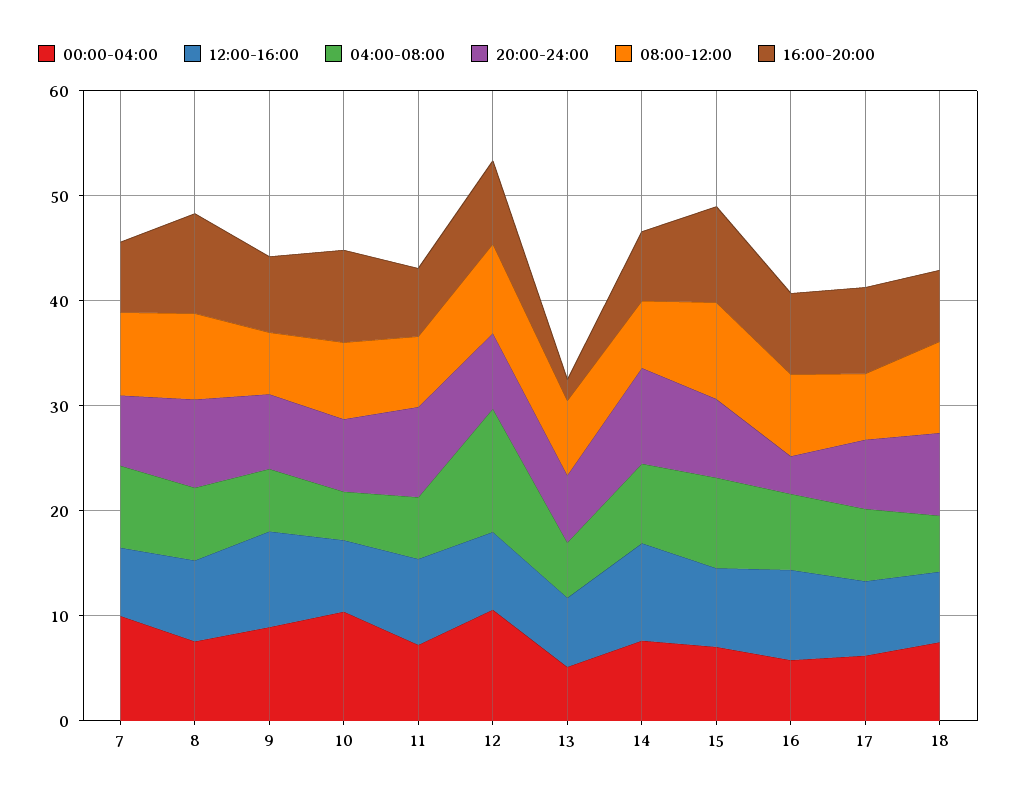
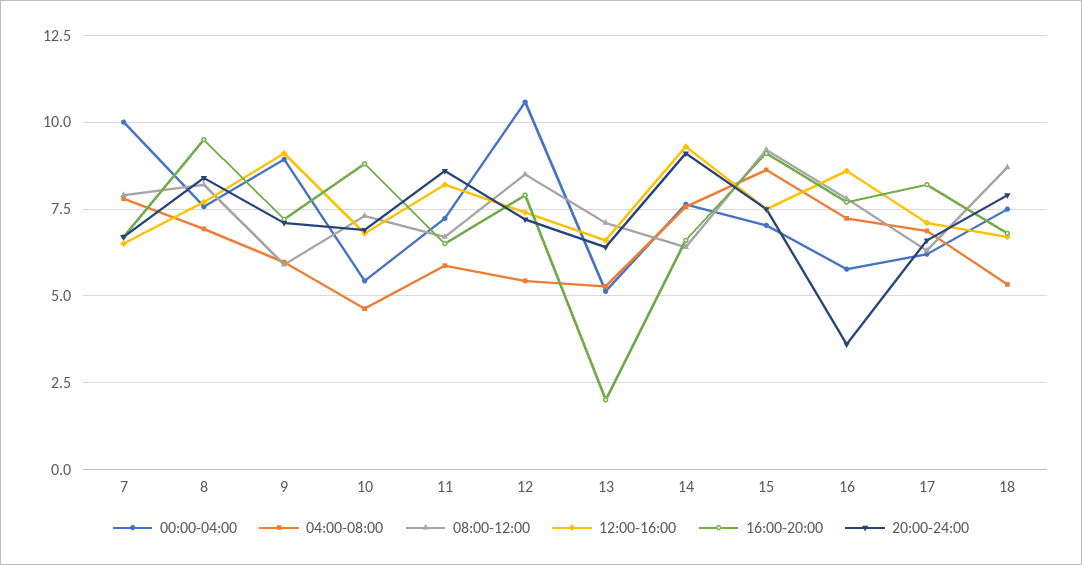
00:00-04:00, 10: 10 -> 5.5
04:00-08:00, 12: 12 -> 5.5

